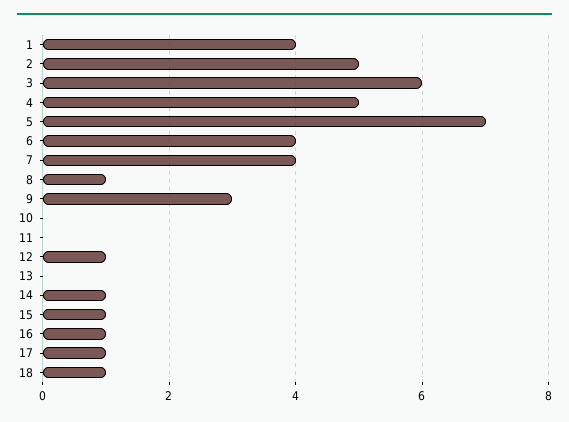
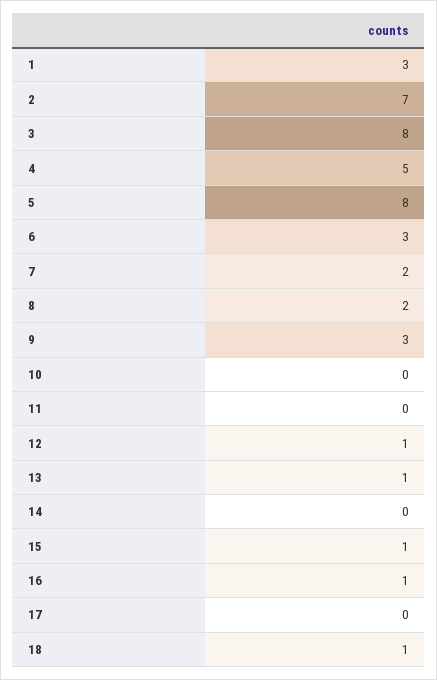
1: 4 -> 3
2: 5 -> 7
3: 6 -> 8
5: 7 -> 8
6: 4 -> 3
7: 4 -> 2
8: 1 -> 2
13: 0 -> 1
14: 1 -> 0
17: 1 -> 0

